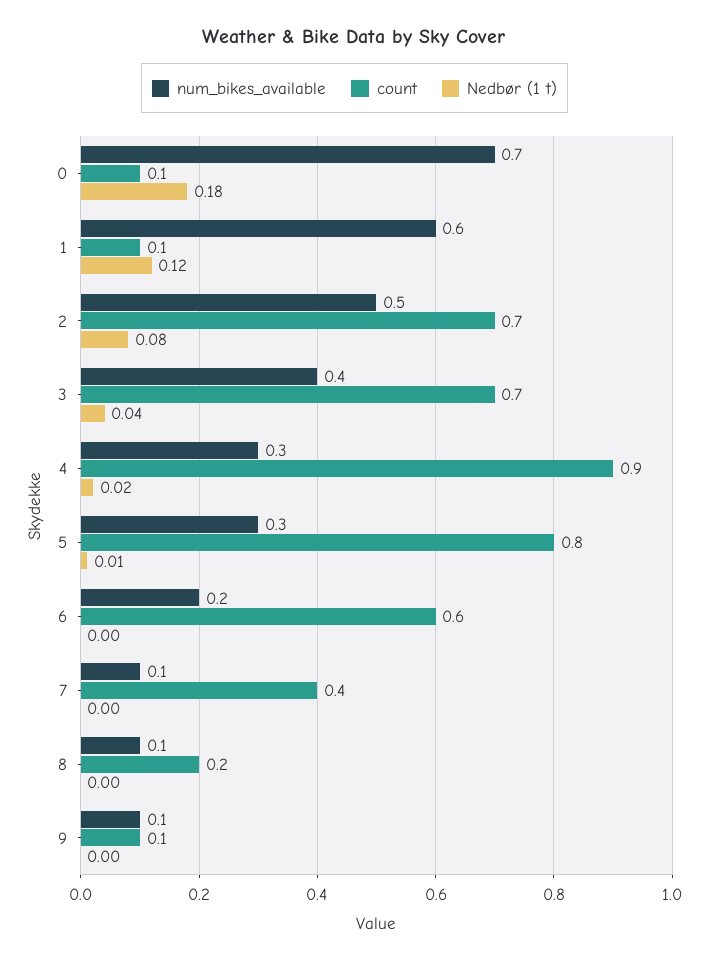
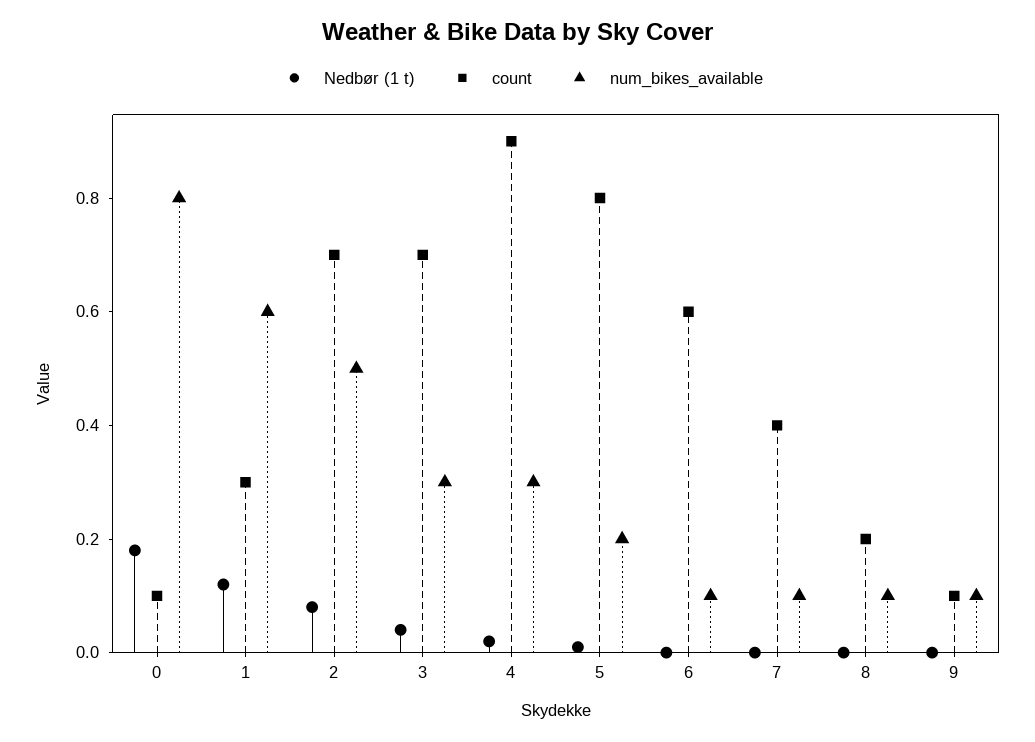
num_bikes_available, 0: 0.7 -> 0.8
count, 1: 0.1 -> 0.3
num_bikes_available, 3: 0.4 -> 0.3
num_bikes_available, 5: 0.3 -> 0.2
num_bikes_available, 6: 0.2 -> 0.1

